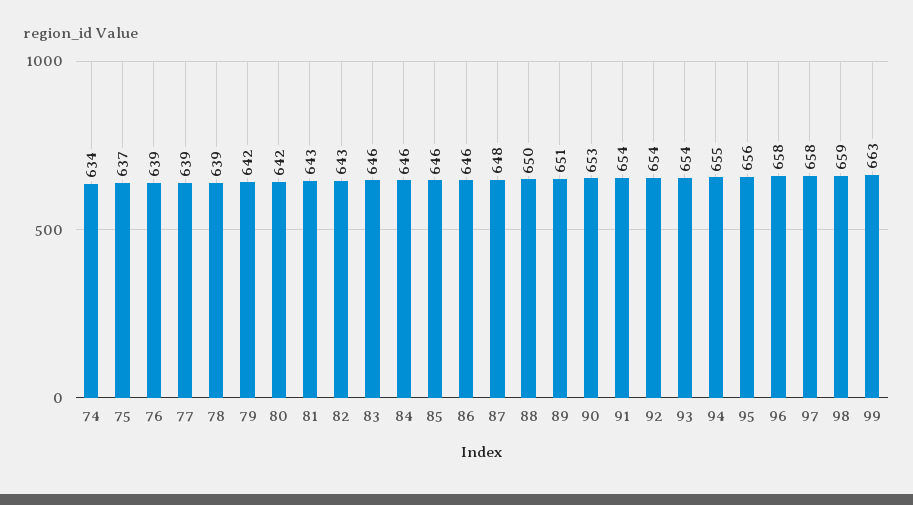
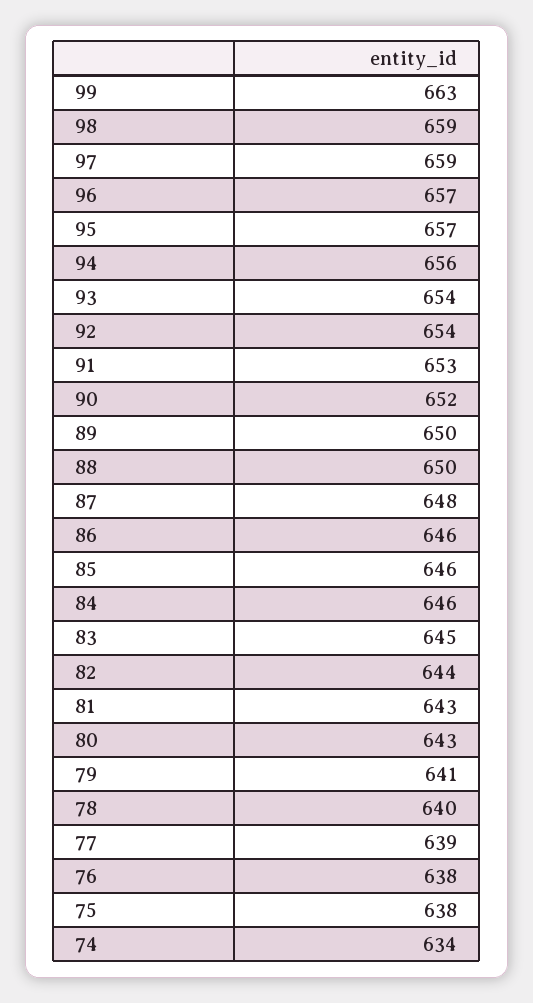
75: 637 -> 638
76: 639 -> 638
78: 639 -> 640
79: 642 -> 641
80: 642 -> 643
82: 643 -> 644
83: 646 -> 645
89: 651 -> 650
90: 653 -> 652
91: 654 -> 653
94: 655 -> 656
95: 656 -> 657
96: 658 -> 657
97: 658 -> 659

